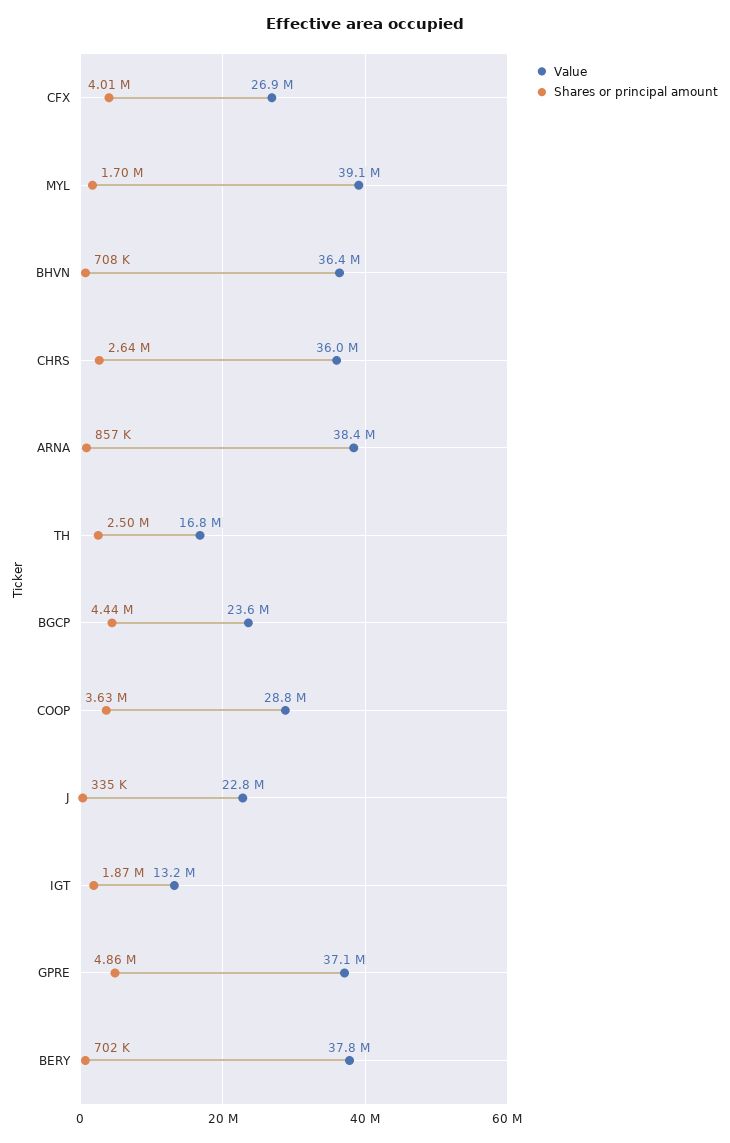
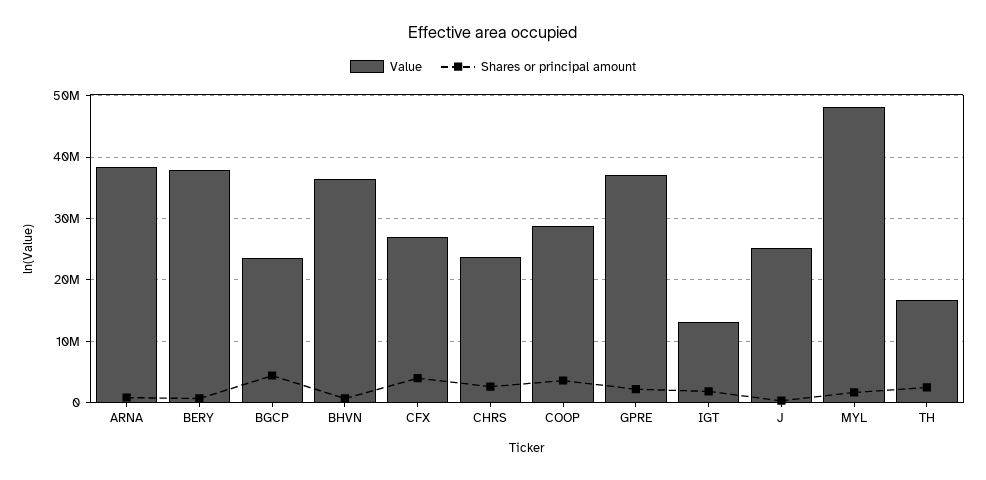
Value, MYL: 39100000 -> 48000000
Value, CHRS: 36000000 -> 24000000
Value, J: 22800000 -> 25000000
Shares or principal amount, GPRE: 4860000 -> 2000000

